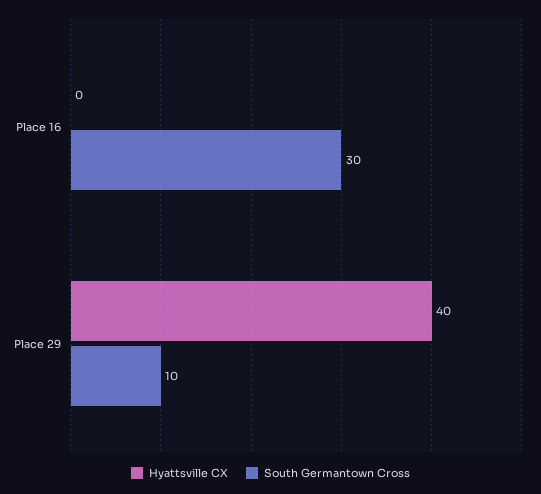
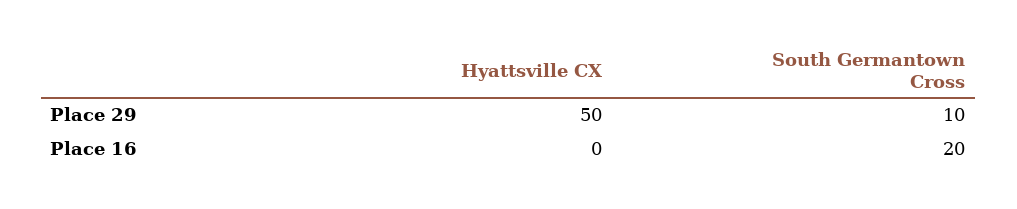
South Germantown Cross, Place 16: 30 -> 20
Hyattsville CX, Place 29: 40 -> 50

